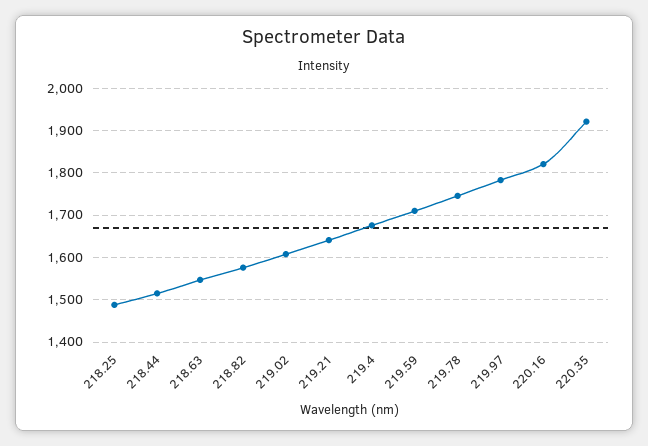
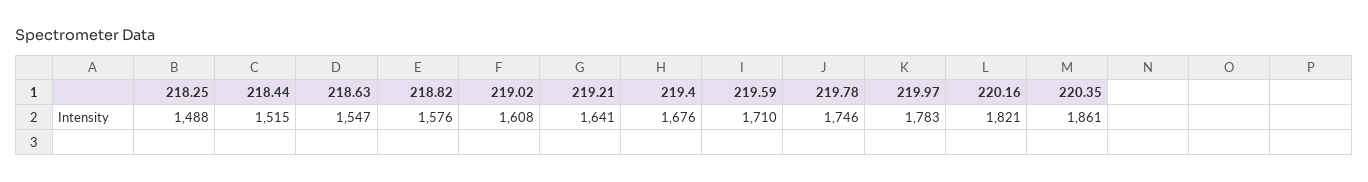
220.35: 1920 -> 1861

